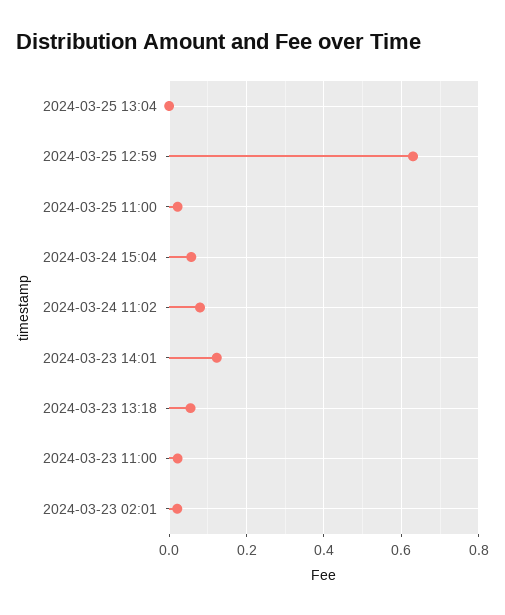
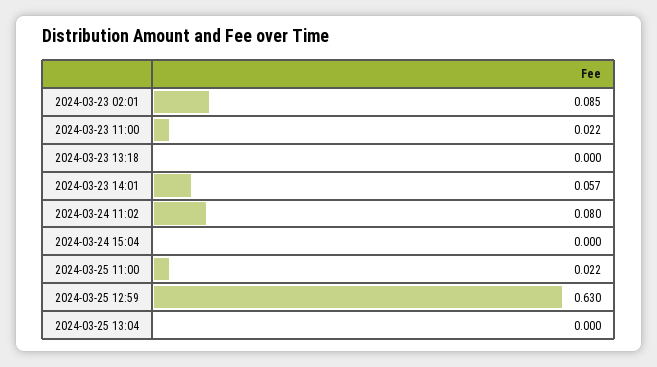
2024-03-24 15:04: 0.06 -> 0
2024-03-23 14:01: 0.12 -> 0.057
2024-03-23 13:18: 0.06 -> 0
2024-03-23 02:01: 0.02 -> 0.085

